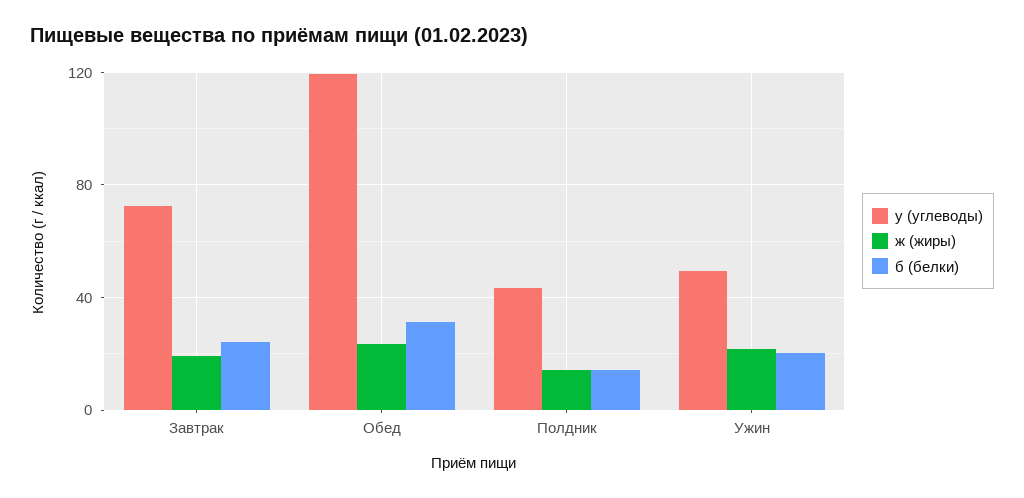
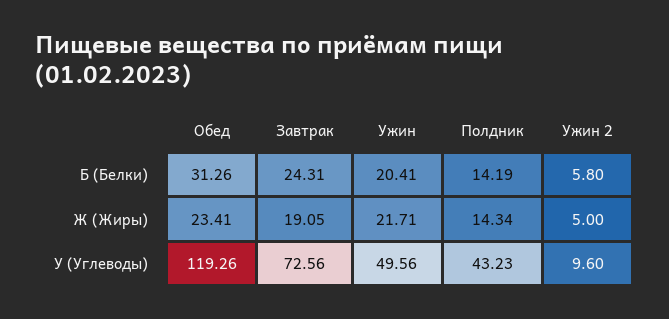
б (белки), Ужин 2: none -> 5.8
ж (жиры), Ужин 2: none -> 5
у (углеводы), Ужин 2: none -> 9.6

